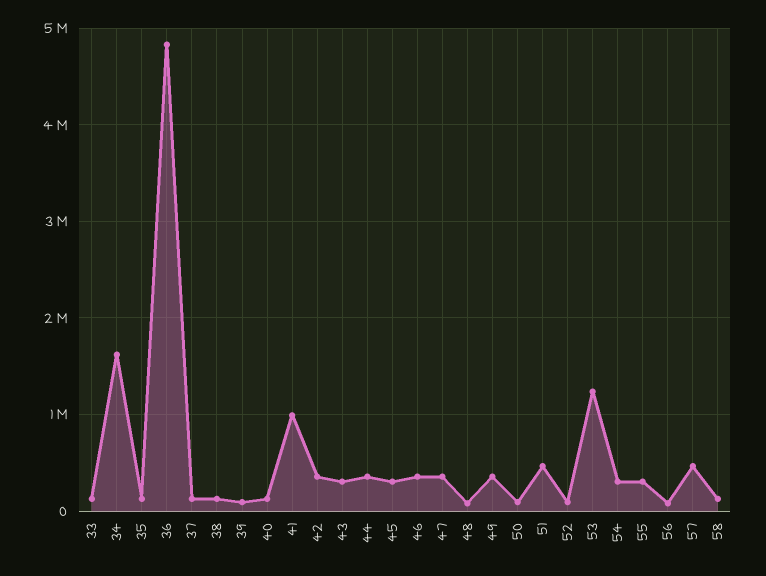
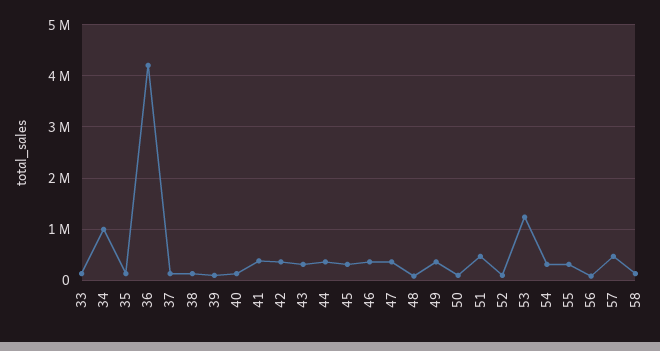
34: 1600000 -> 1000000
36: 4800000 -> 4200000
41: 1000000 -> 400000

